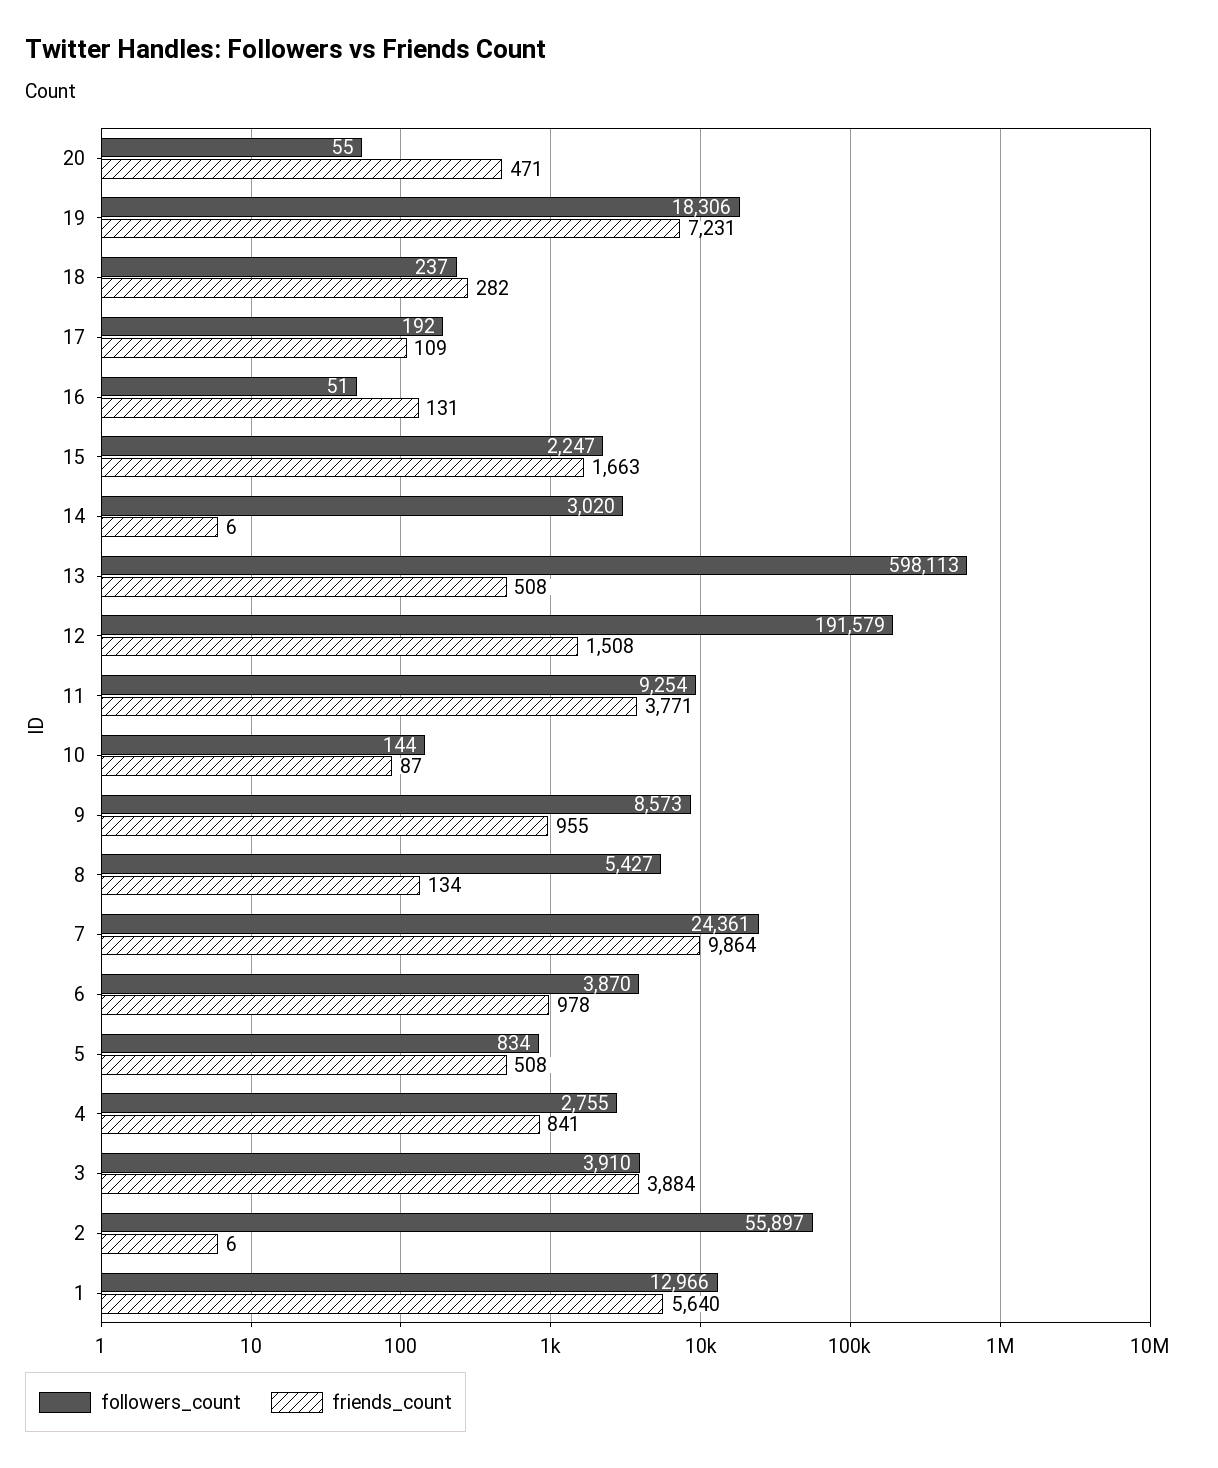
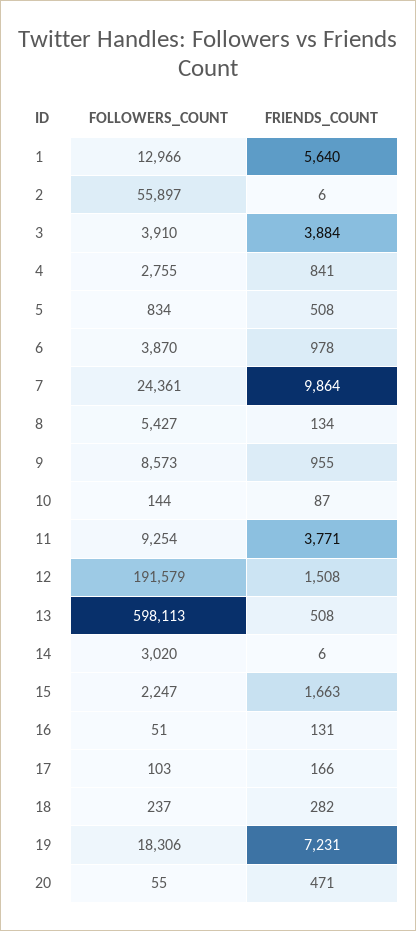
followers_count, 17: 192 -> 103
friends_count, 17: 109 -> 166

